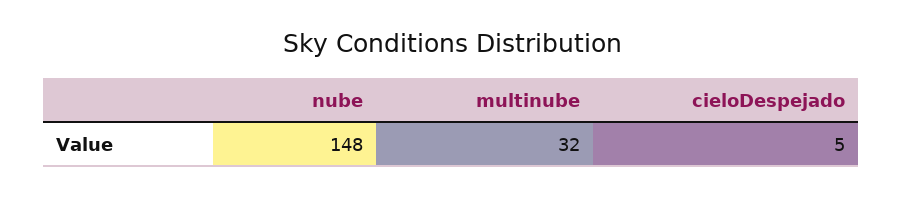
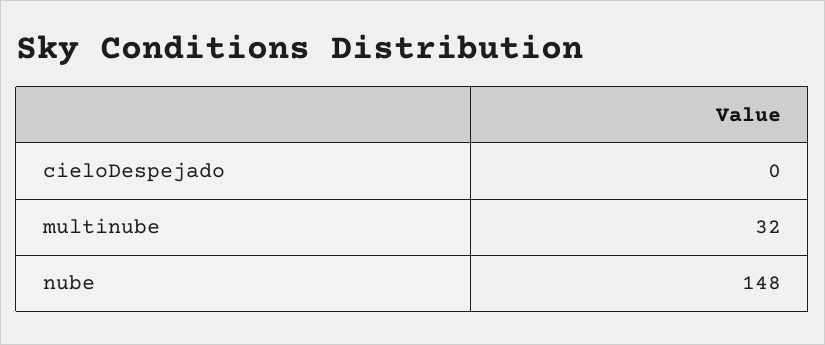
cieloDespejado: 5 -> 0

